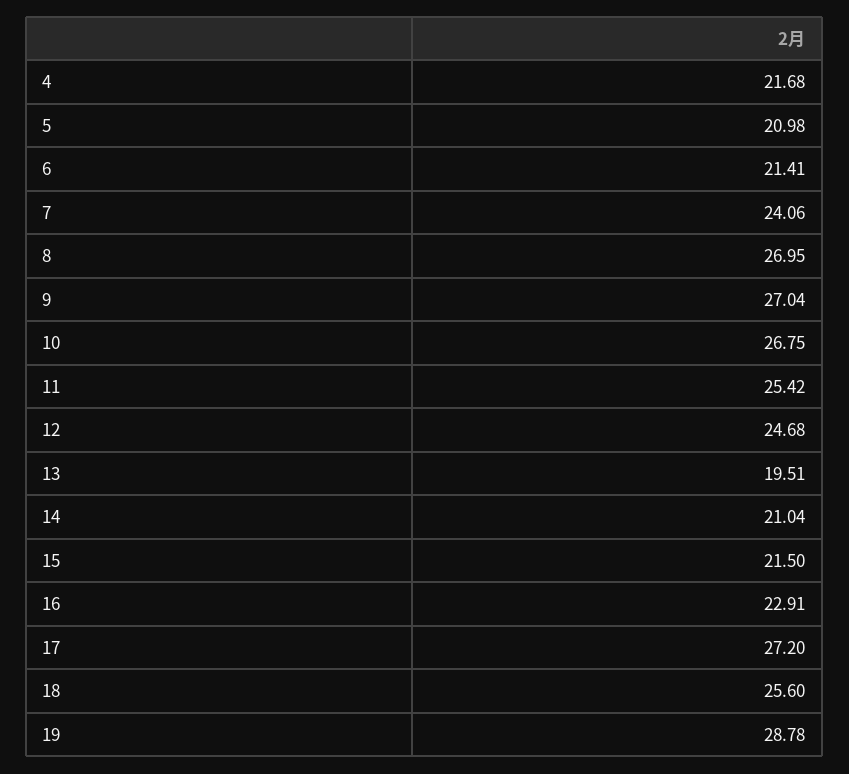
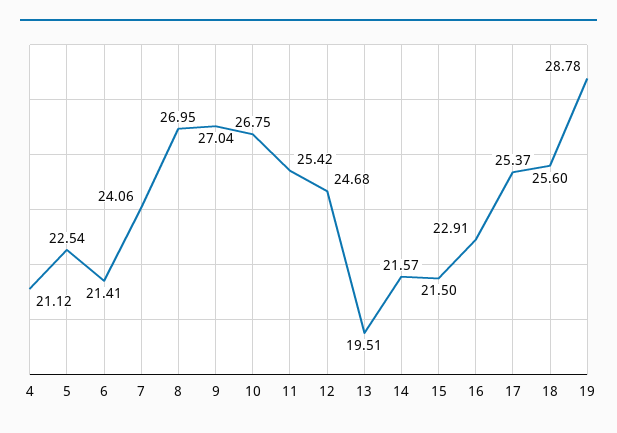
4: 21.68 -> 21.12
5: 20.98 -> 22.54
14: 21.04 -> 21.57
17: 27.2 -> 25.37

